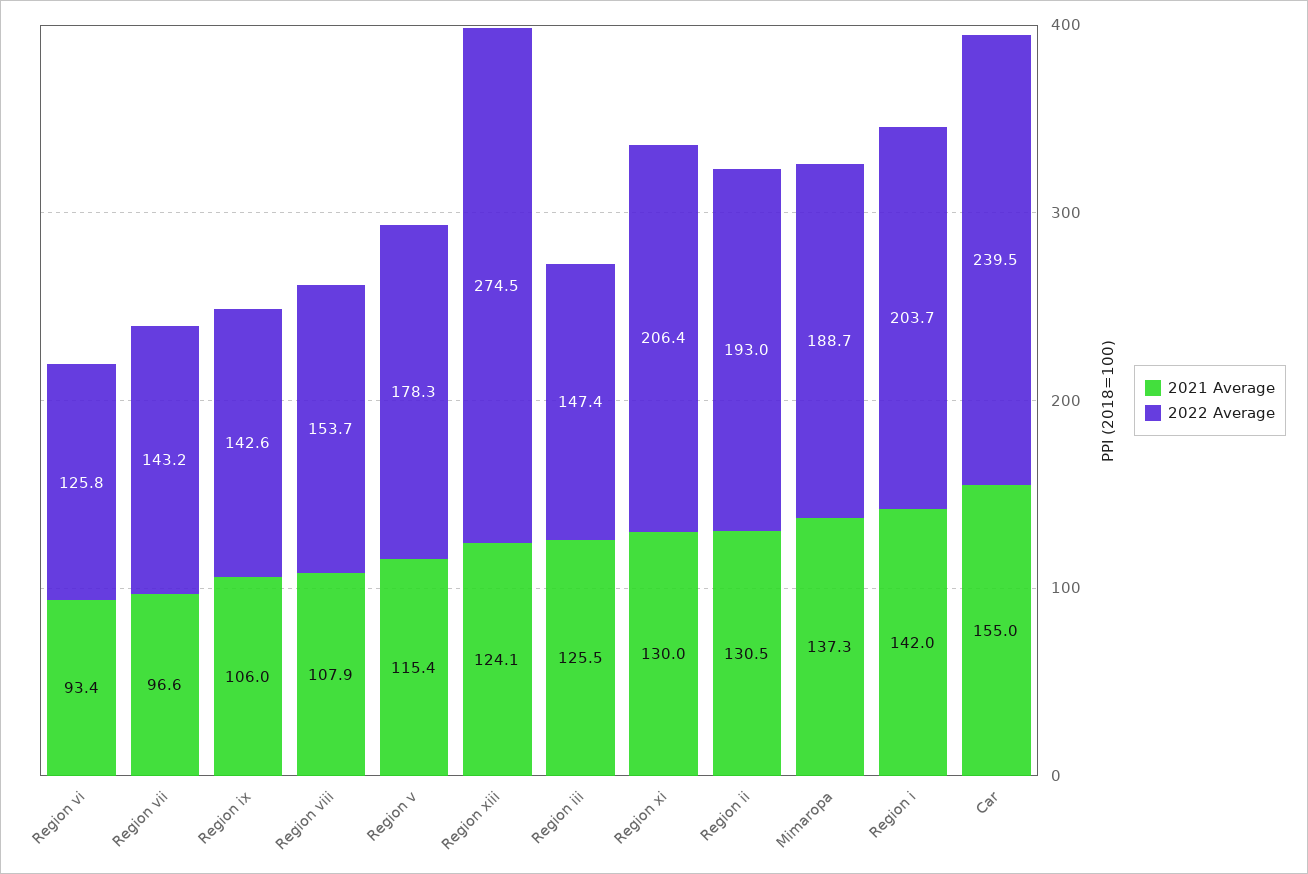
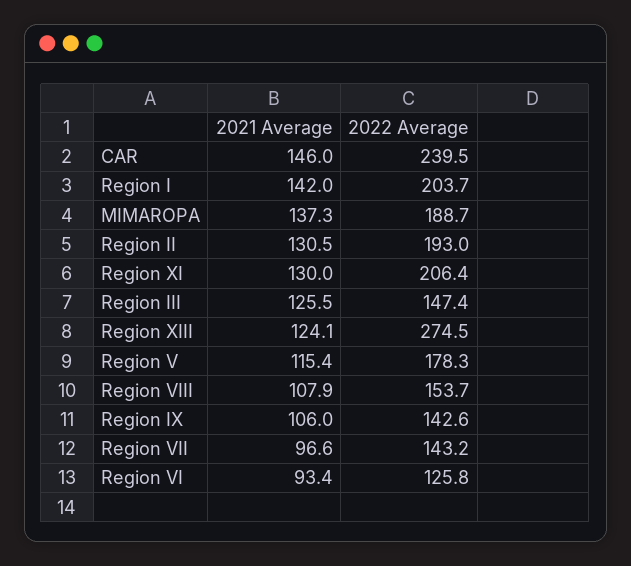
2021 Average, Car: 155 -> 146

